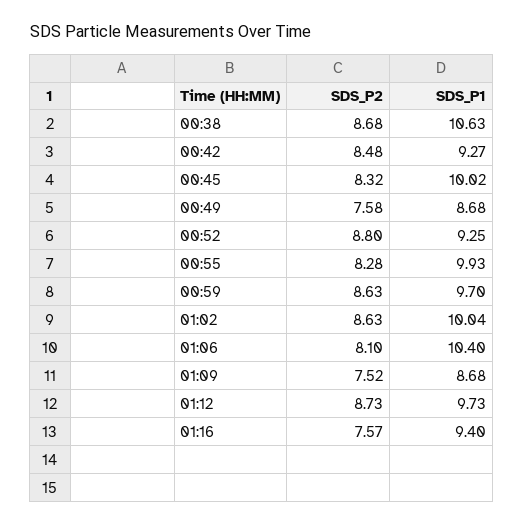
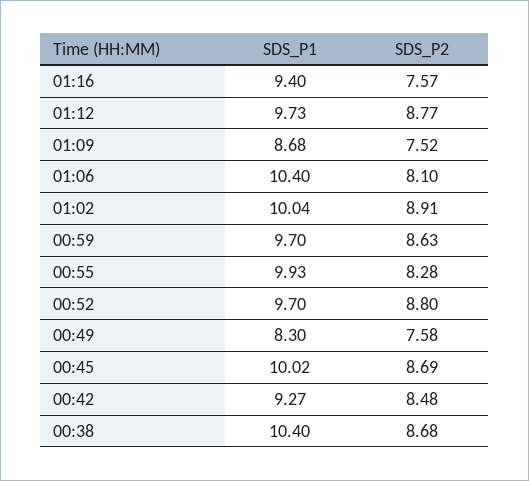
SDS_P1, 00:38: 10.63 -> 10.4
SDS_P2, 00:45: 8.32 -> 8.69
SDS_P1, 00:49: 8.68 -> 8.3
SDS_P1, 00:52: 9.25 -> 9.7
SDS_P2, 01:02: 8.63 -> 8.91
SDS_P2, 01:12: 8.73 -> 8.77

